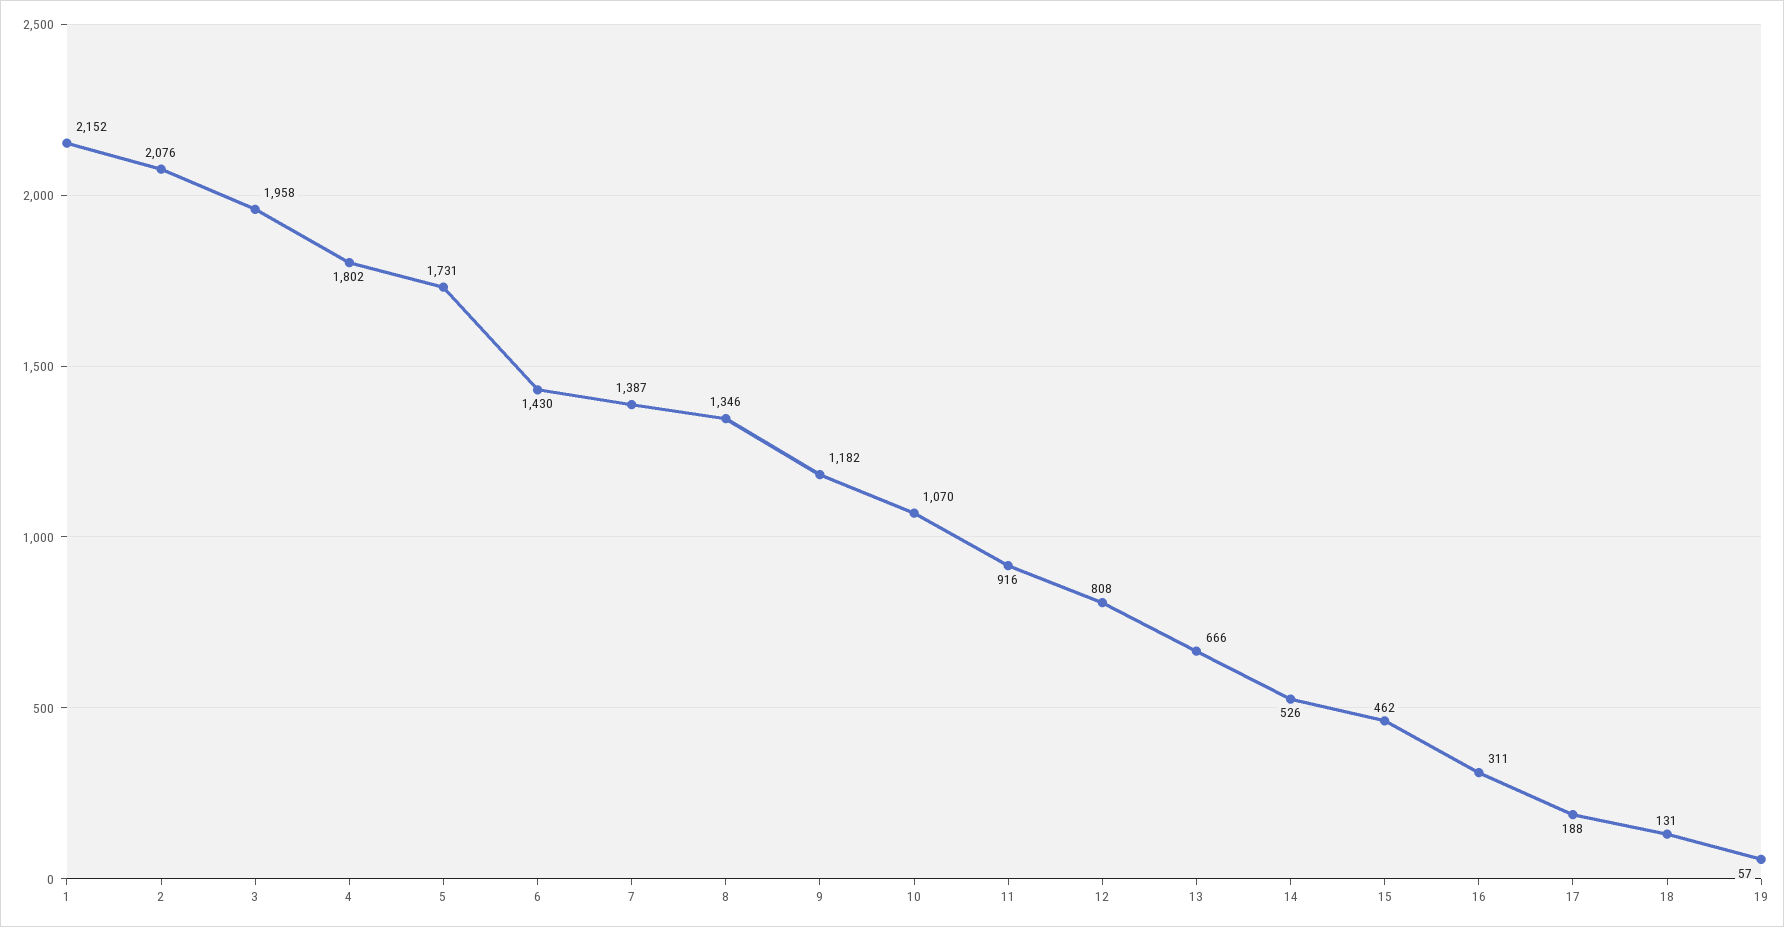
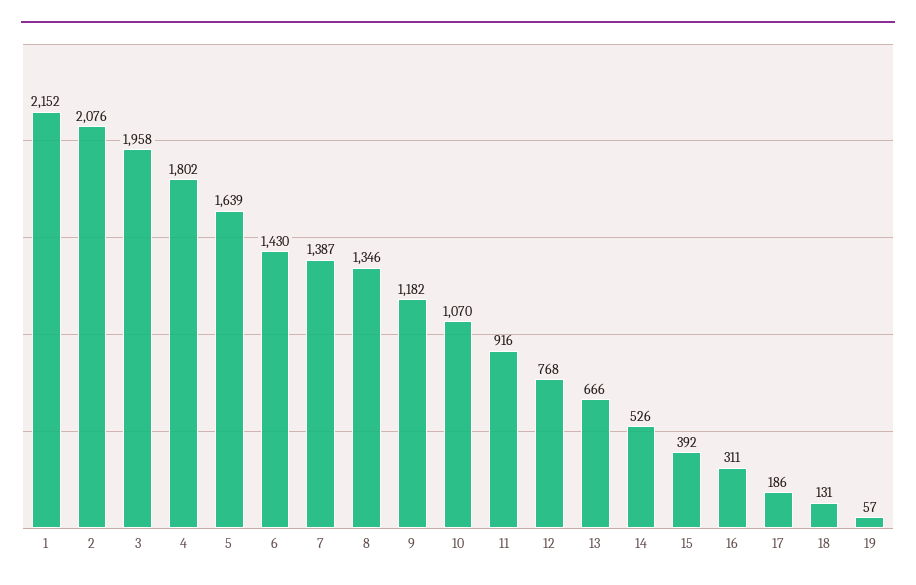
5: 1731 -> 1639
12: 808 -> 768
15: 462 -> 392
17: 188 -> 186

